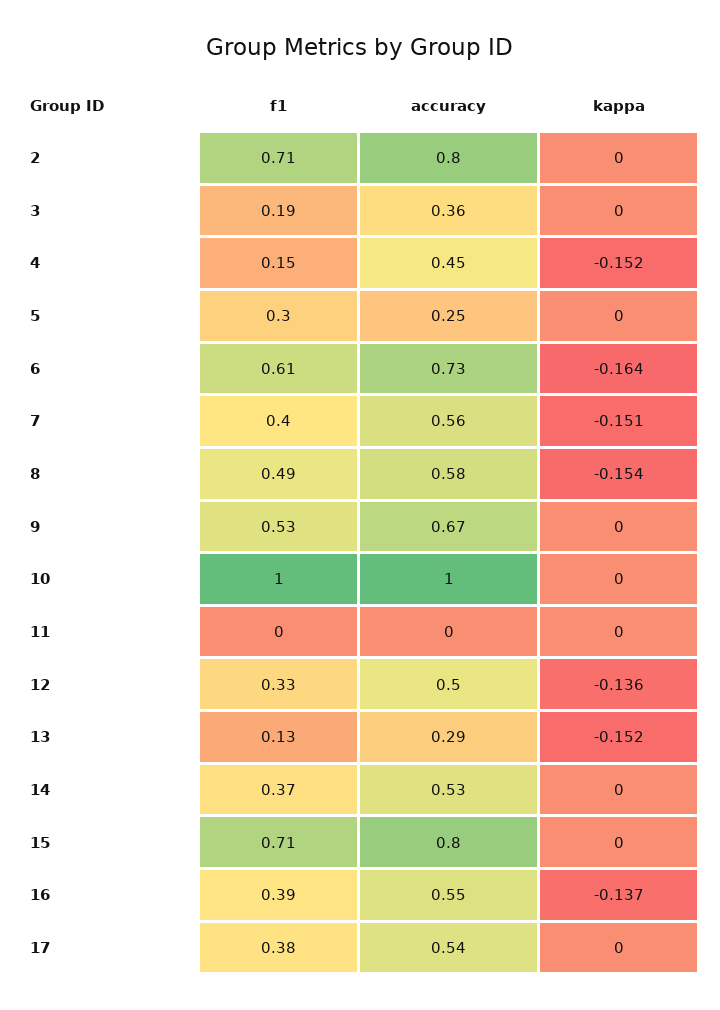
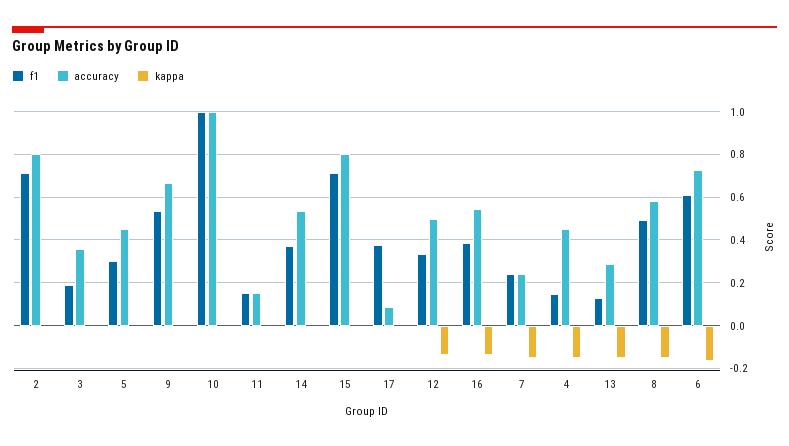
accuracy, 5: 0.25 -> 0.45
f1, 7: 0.4 -> 0.25
accuracy, 7: 0.56 -> 0.25
f1, 11: 0 -> 0.15
accuracy, 11: 0 -> 0.15
accuracy, 17: 0.54 -> 0.1

